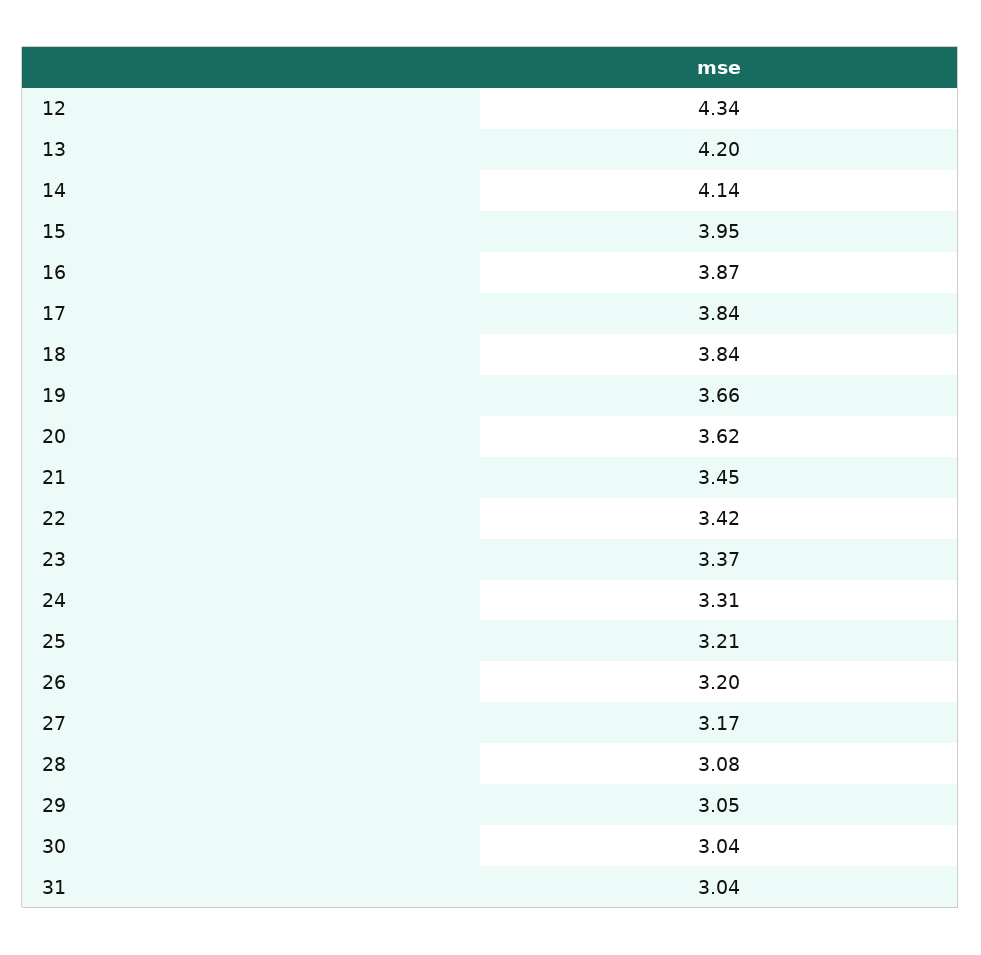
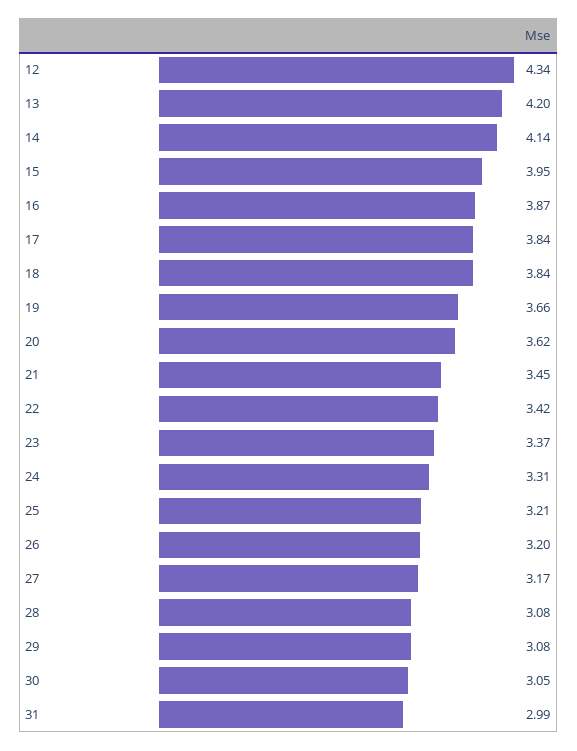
29: 3.05 -> 3.08
30: 3.04 -> 3.05
31: 3.04 -> 2.99

